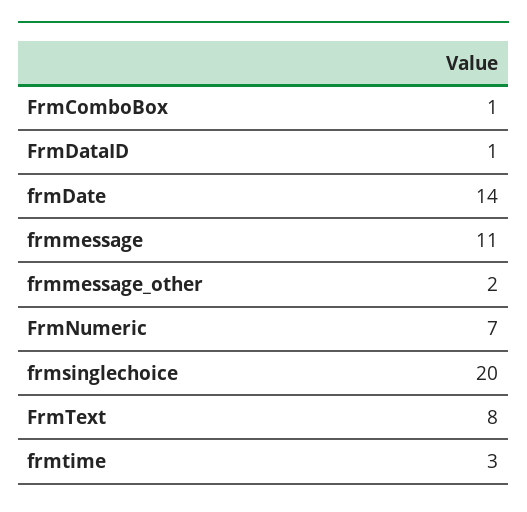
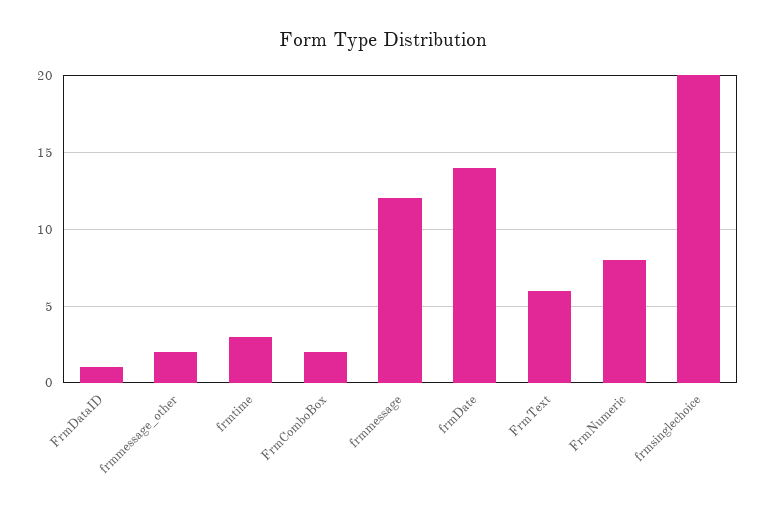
FrmComboBox: 1 -> 2
frmmessage: 11 -> 12
FrmNumeric: 7 -> 8
FrmText: 8 -> 6

